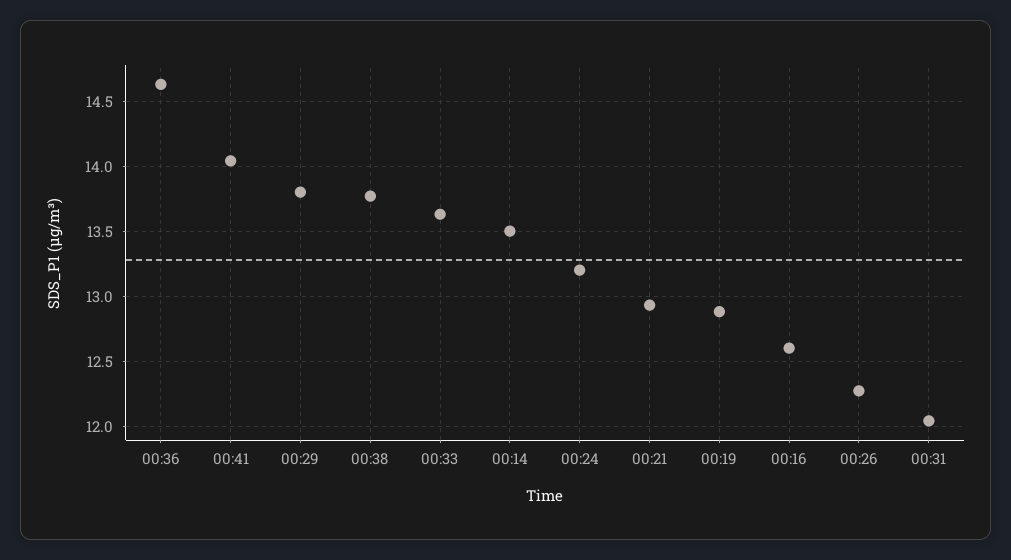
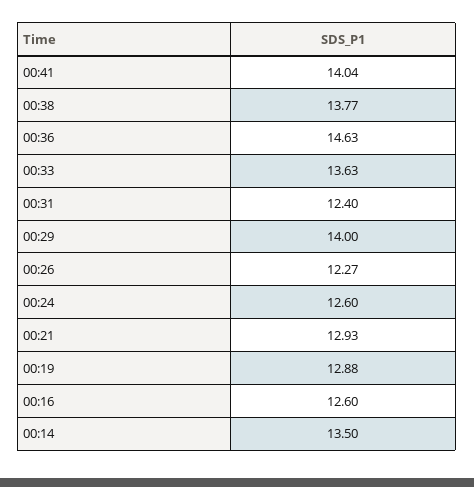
00:29: 13.8 -> 14
00:24: 13.2 -> 12.6
00:31: 12.05 -> 12.4

